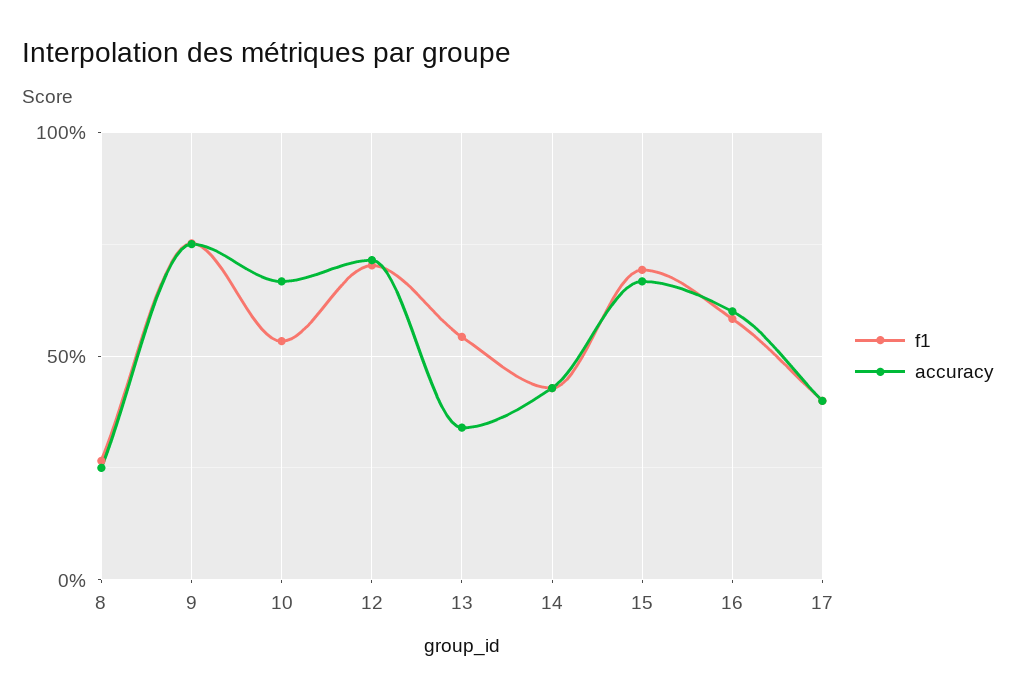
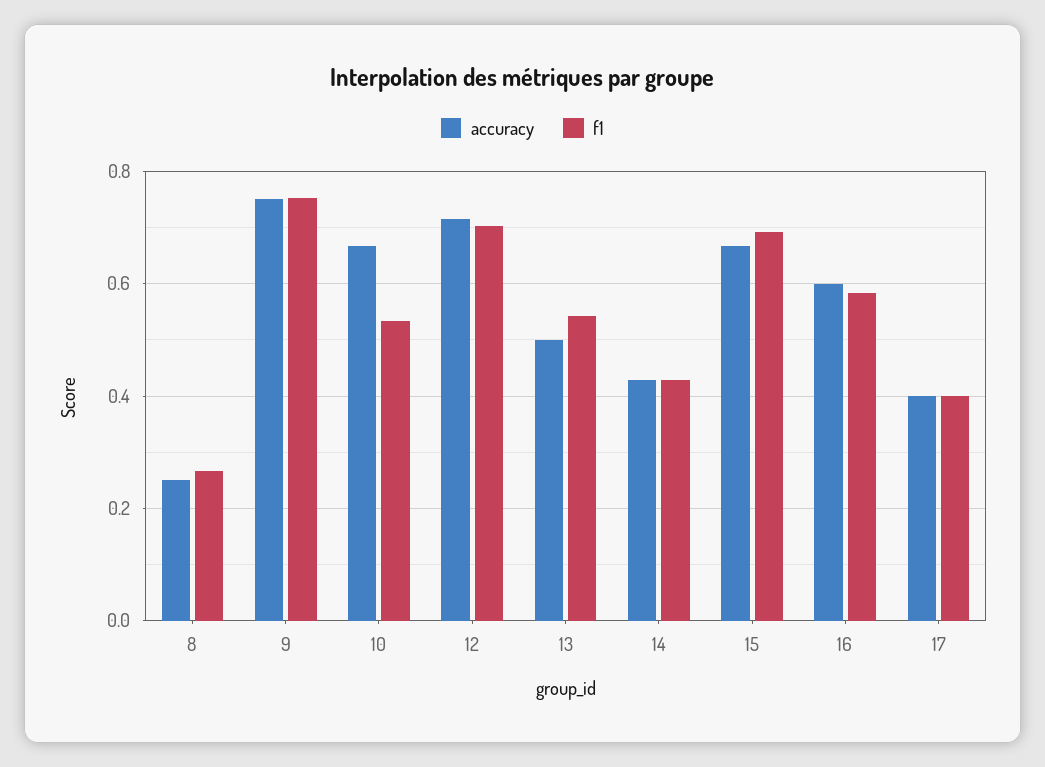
accuracy, 13: 0.35 -> 0.5

